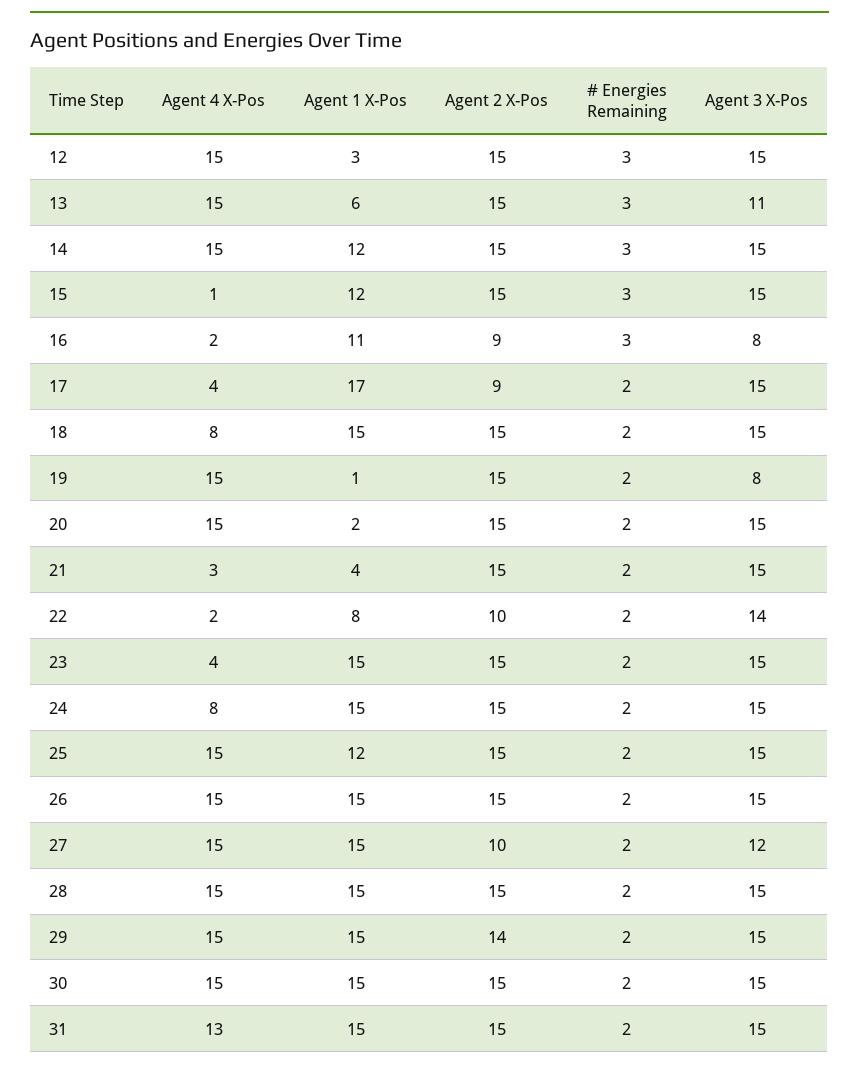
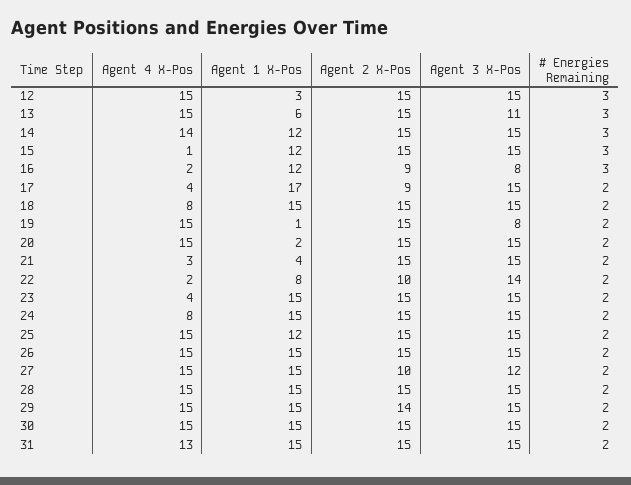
Agent 4 X-Pos, 14: 15 -> 14
Agent 1 X-Pos, 16: 11 -> 12

